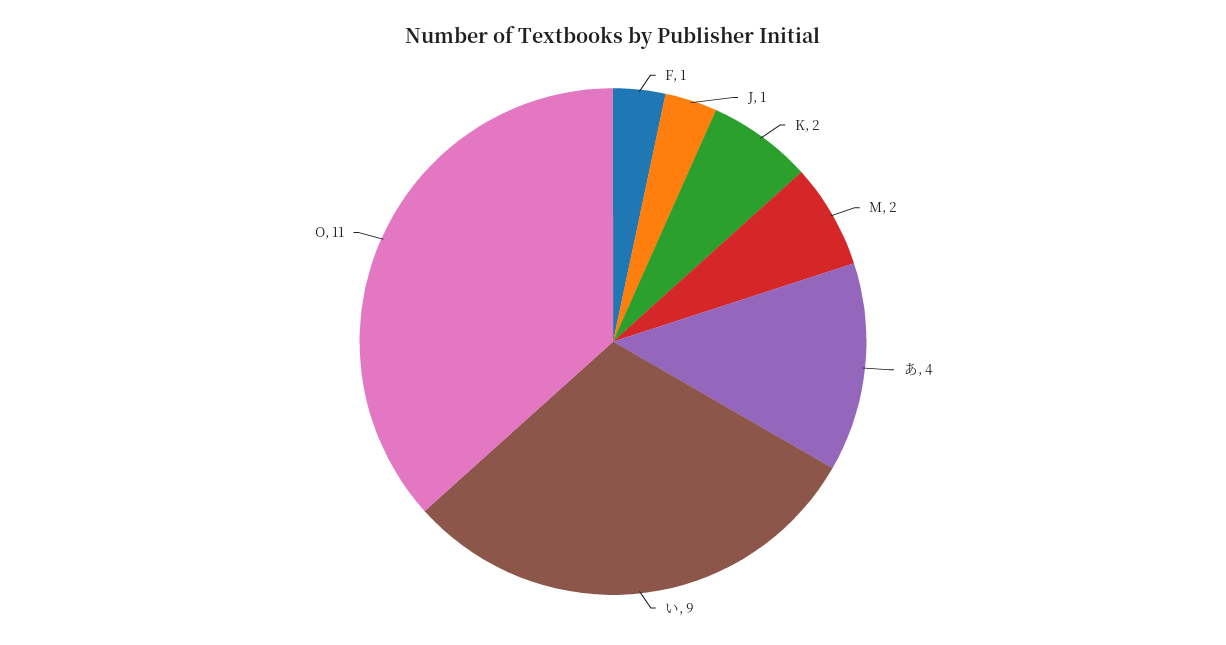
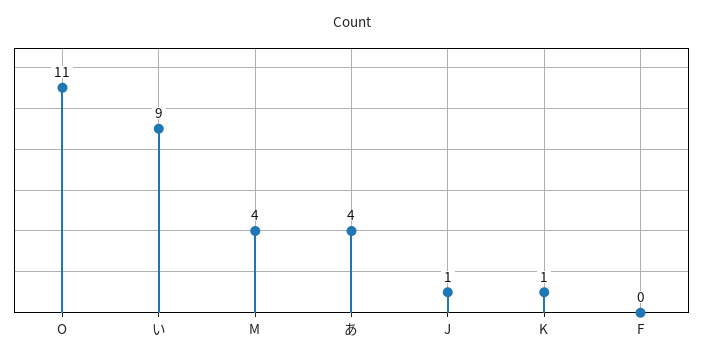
F: 1 -> 0
K: 2 -> 1
M: 2 -> 4

